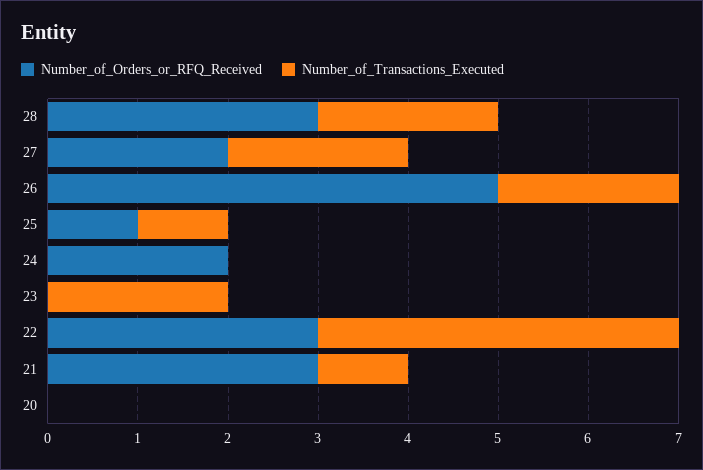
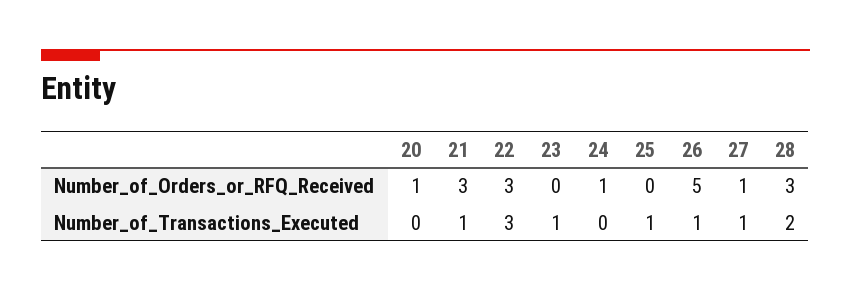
Number_of_Orders_or_RFQ_Received, 27: 2 -> 1
Number_of_Transactions_Executed, 27: 2 -> 1
Number_of_Transactions_Executed, 26: 2 -> 1
Number_of_Orders_or_RFQ_Received, 25: 1 -> 0
Number_of_Orders_or_RFQ_Received, 24: 2 -> 1
Number_of_Transactions_Executed, 23: 2 -> 1
Number_of_Transactions_Executed, 22: 4 -> 3
Number_of_Orders_or_RFQ_Received, 20: 0 -> 1

